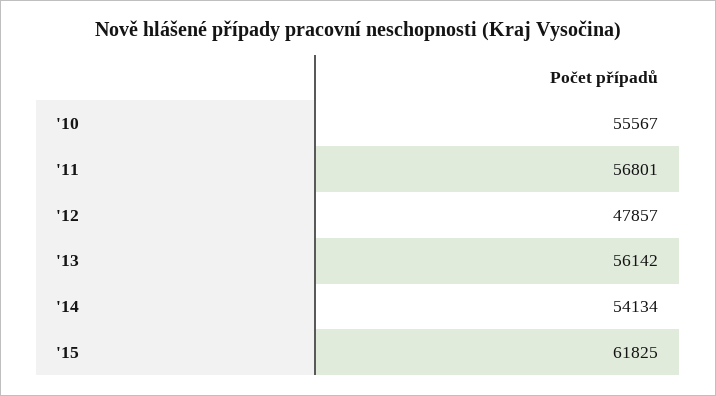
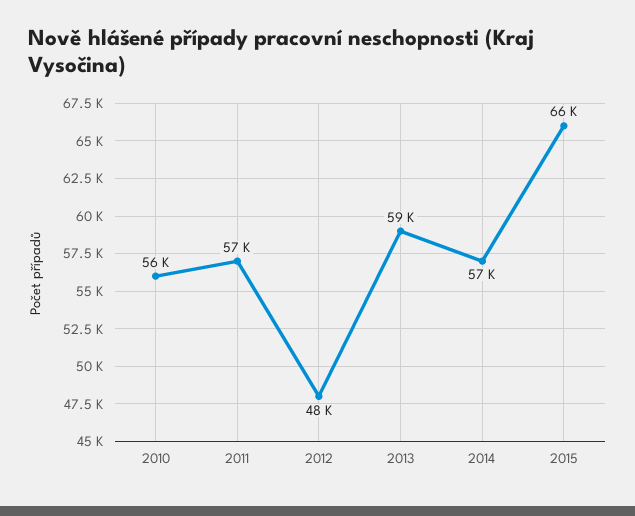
'13: 56142 -> 59000
'14: 54134 -> 57000
'15: 61825 -> 66000

